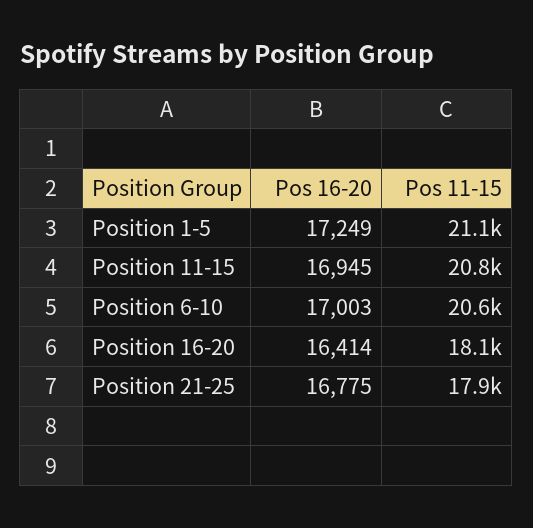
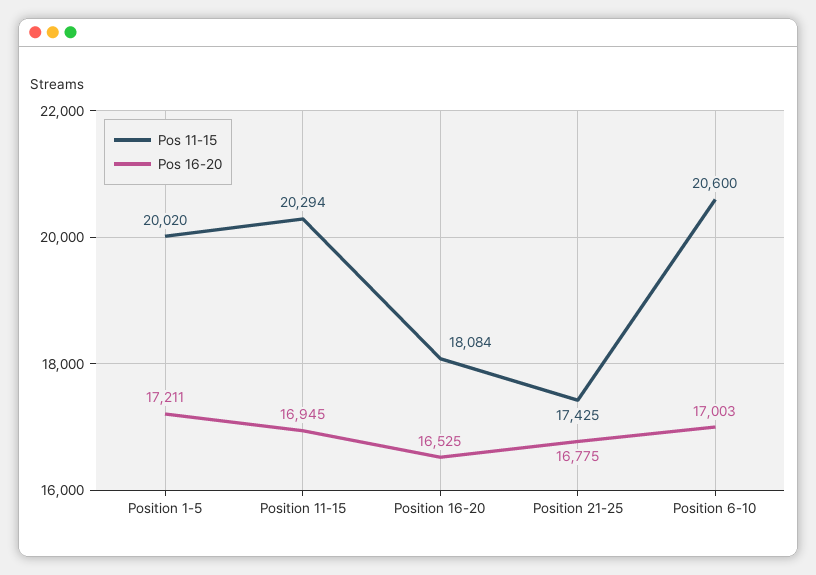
Pos 16-20, Position 1-5: 17249 -> 17211
Pos 11-15, Position 1-5: 21100 -> 20020
Pos 11-15, Position 11-15: 20800 -> 20294
Pos 16-20, Position 16-20: 16414 -> 16525
Pos 11-15, Position 21-25: 17900 -> 17425

